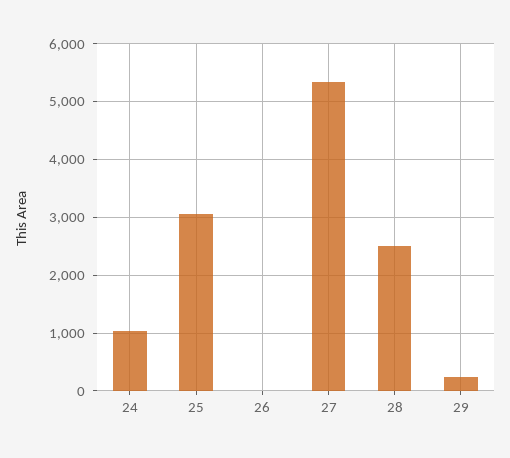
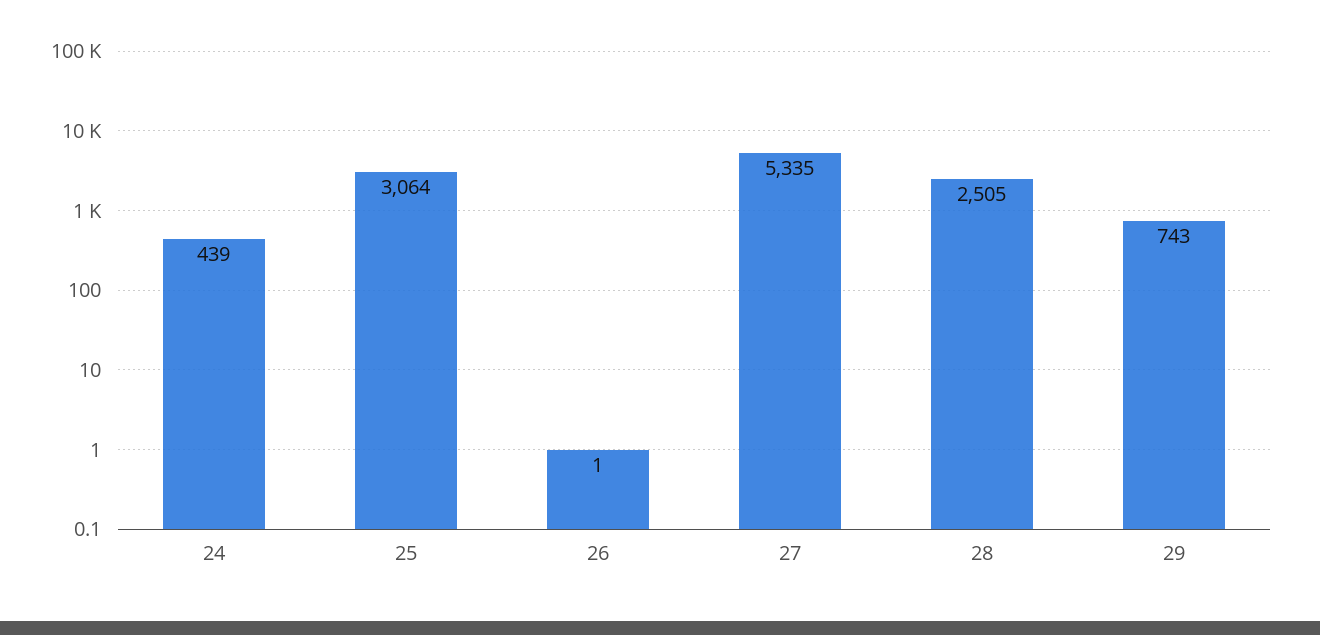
24: 1000 -> 439
29: 200 -> 743

